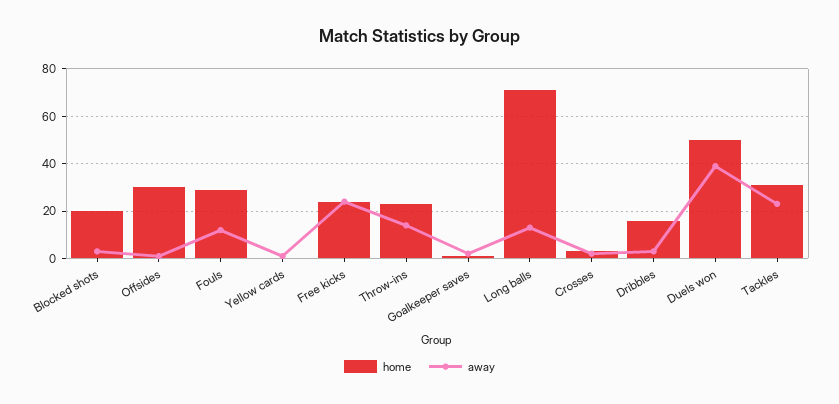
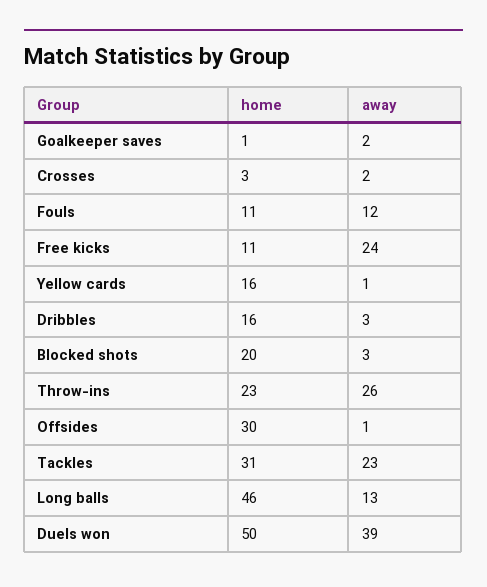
home, Fouls: 30 -> 11
home, Yellow cards: 0 -> 16
home, Free kicks: 25 -> 11
away, Throw-ins: 15 -> 26
home, Long balls: 70 -> 46

